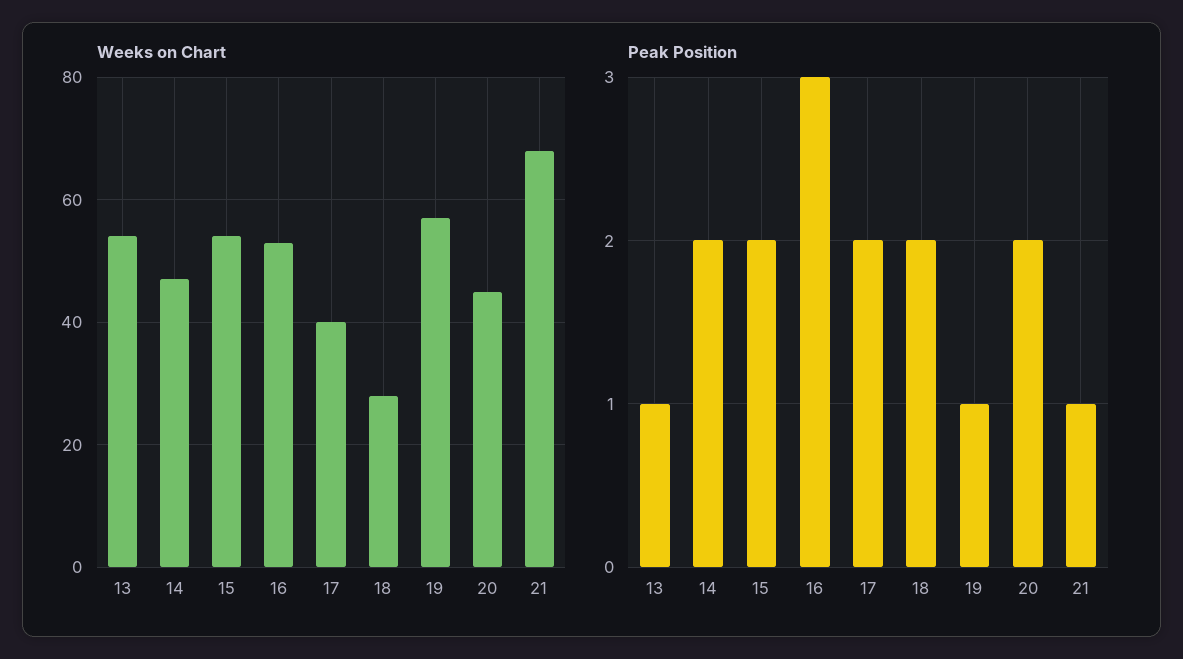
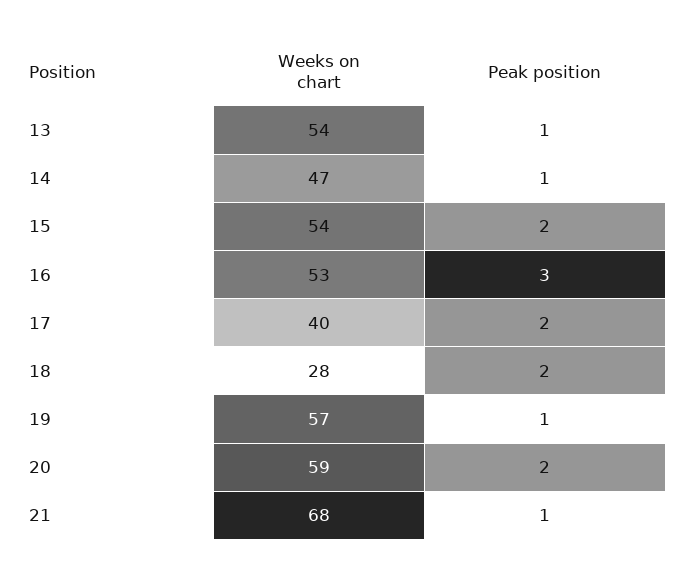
Weeks on Chart, 20: 45 -> 59
Peak Position, 14: 2 -> 1

